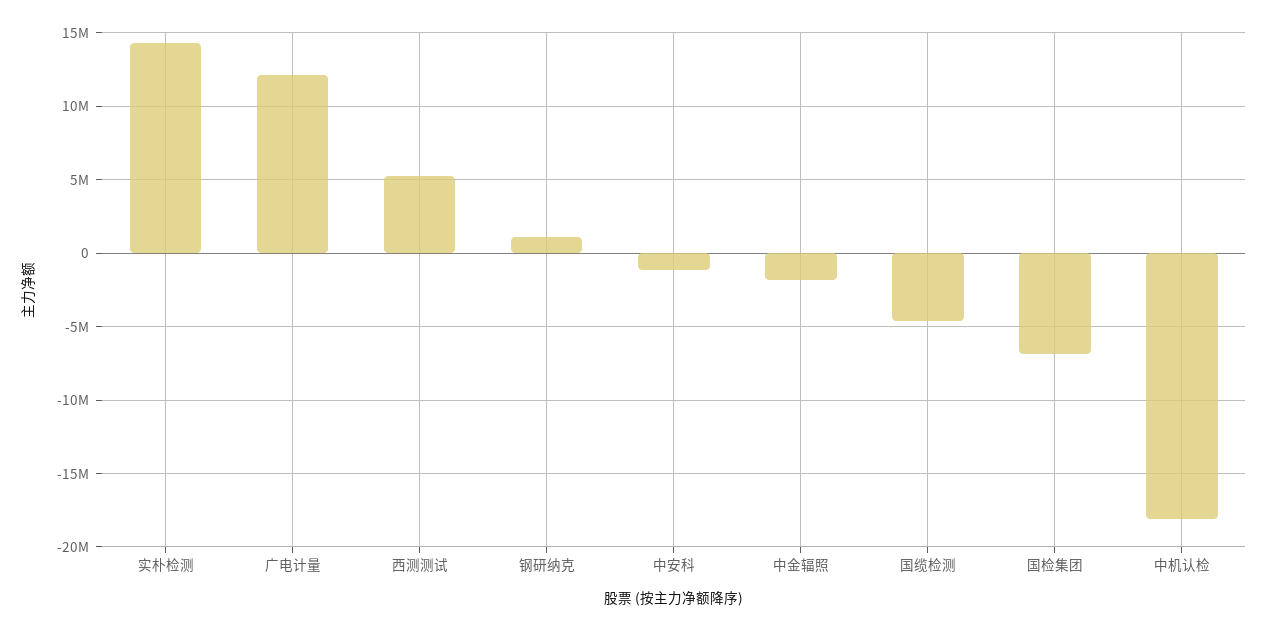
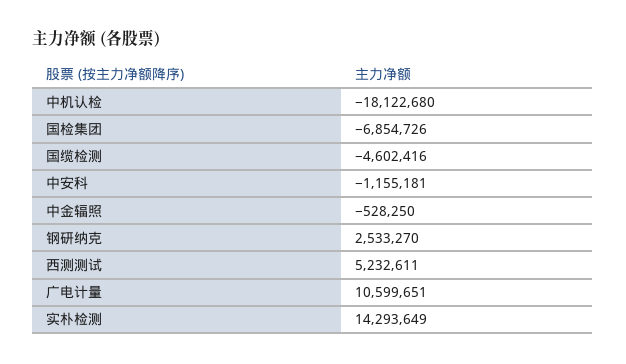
广电计量: 12000000 -> 10599651
钢研纳克: 1000000 -> 2533270
中金辐照: -2000000 -> -528250

